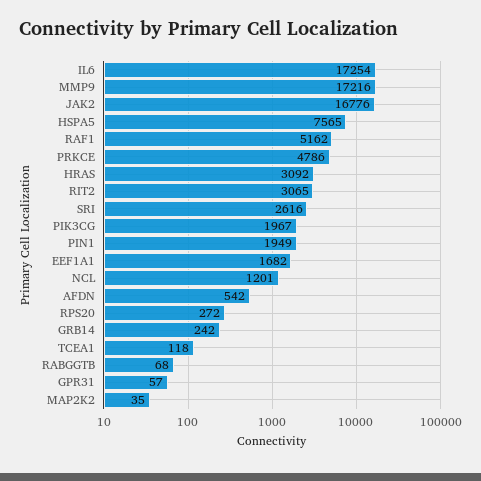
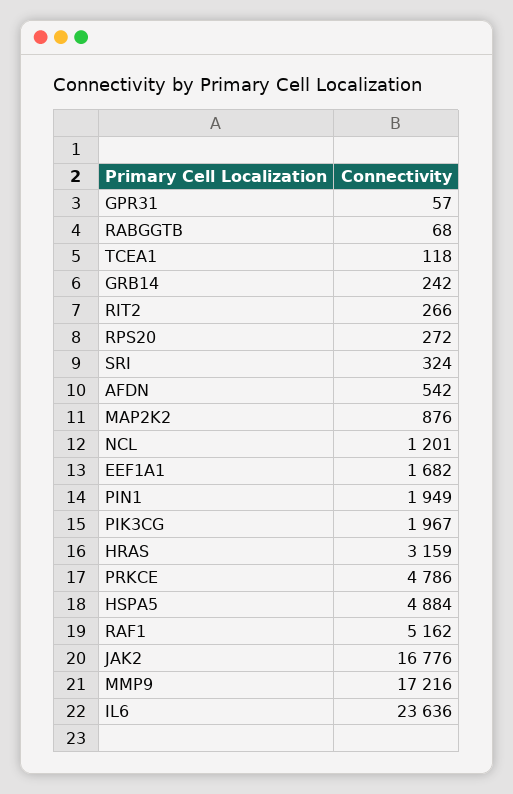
IL6: 17254 -> 23636
HSPA5: 7565 -> 4884
HRAS: 3092 -> 3159
RIT2: 3065 -> 266
SRI: 2616 -> 324
MAP2K2: 35 -> 876

